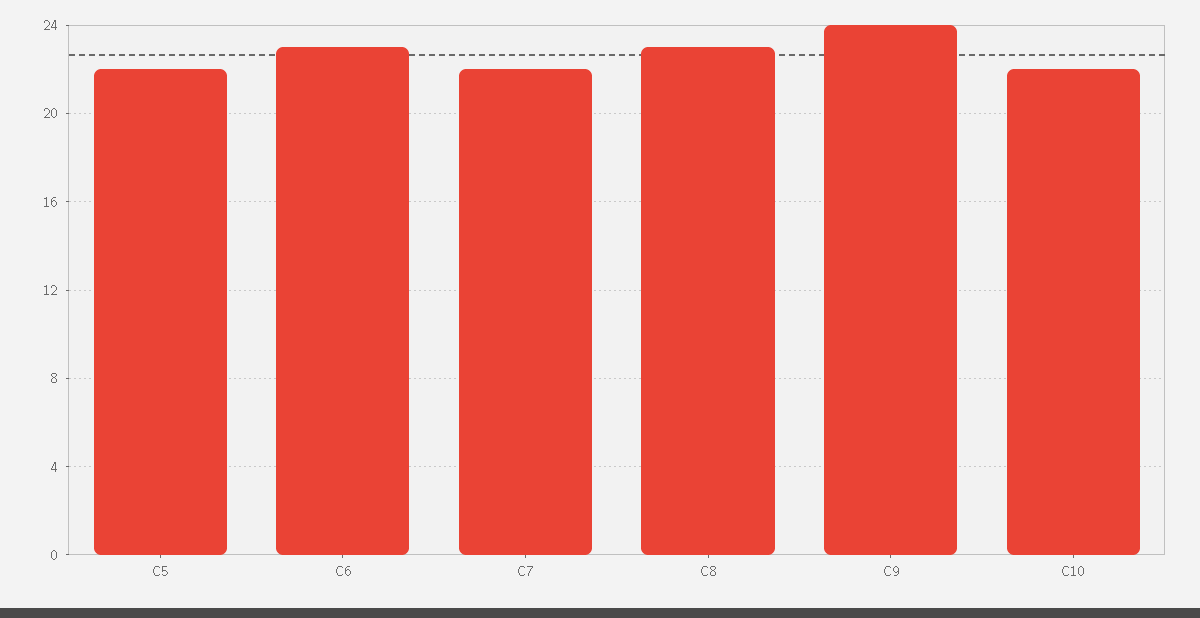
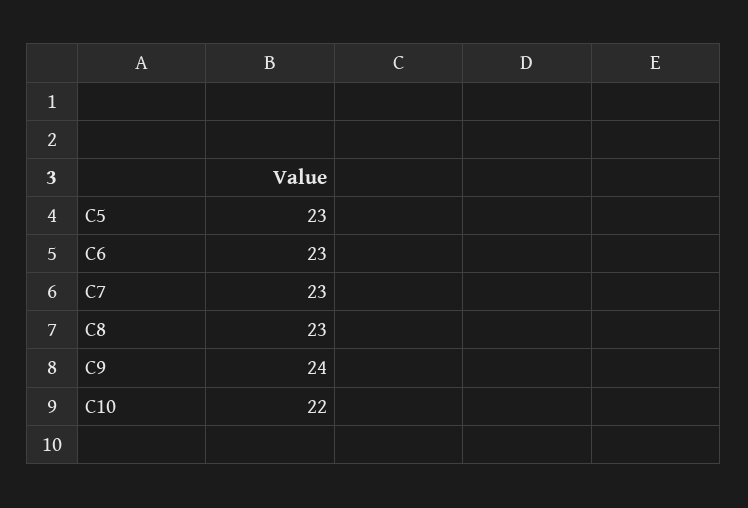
C5: 22 -> 23
C7: 22 -> 23

